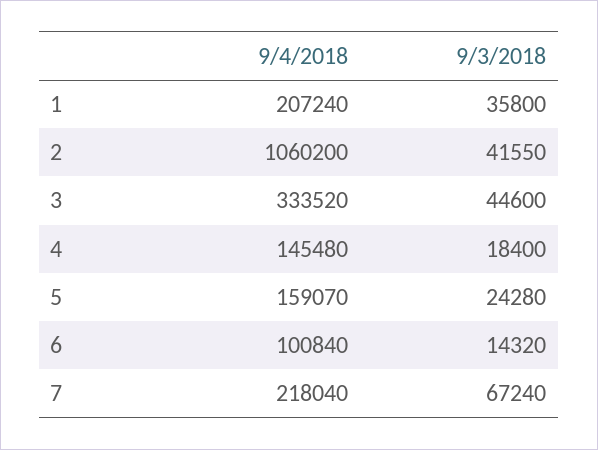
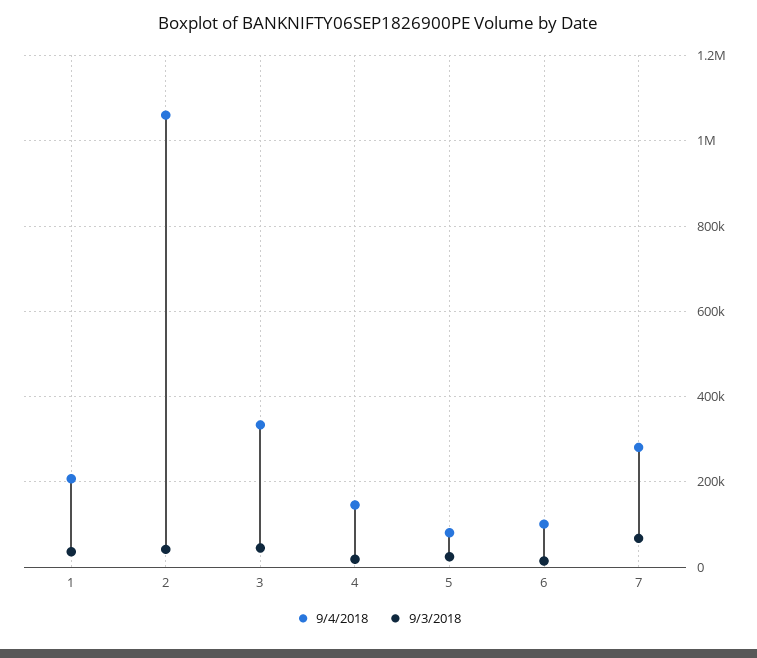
9/4/2018, 5: 159070 -> 80000
9/4/2018, 7: 218040 -> 280000

